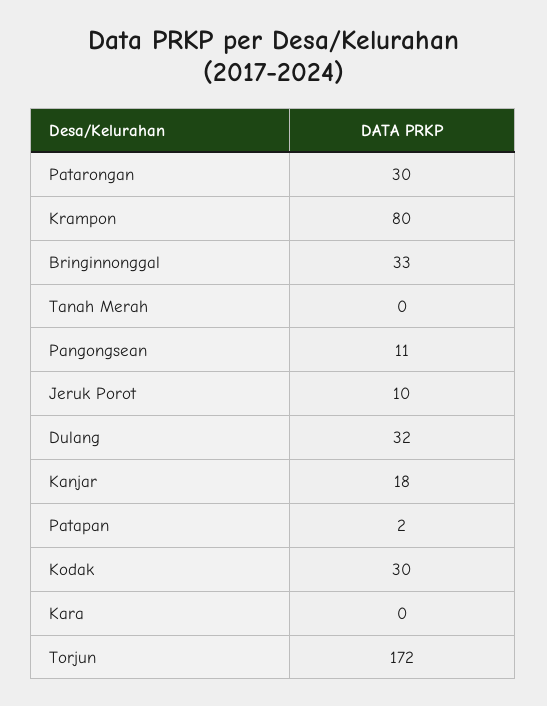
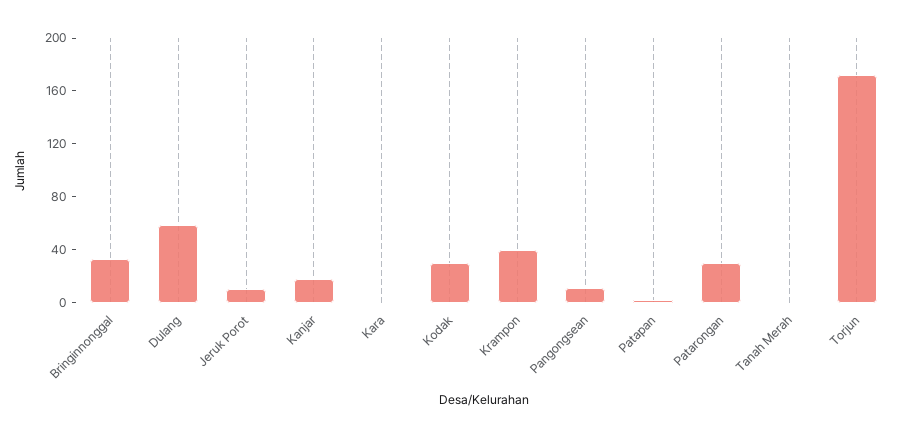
Krampon: 80 -> 40
Dulang: 32 -> 60

